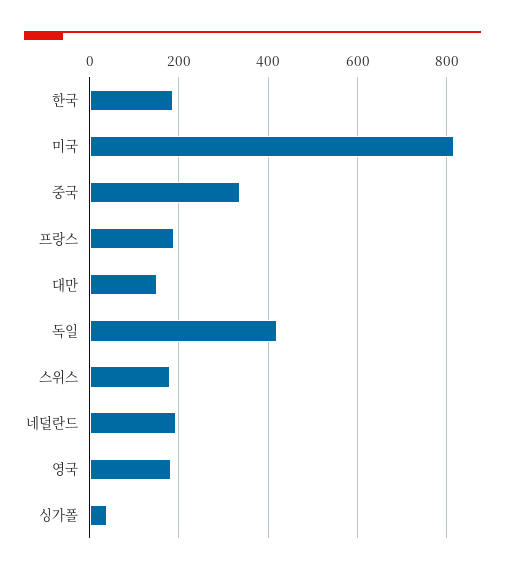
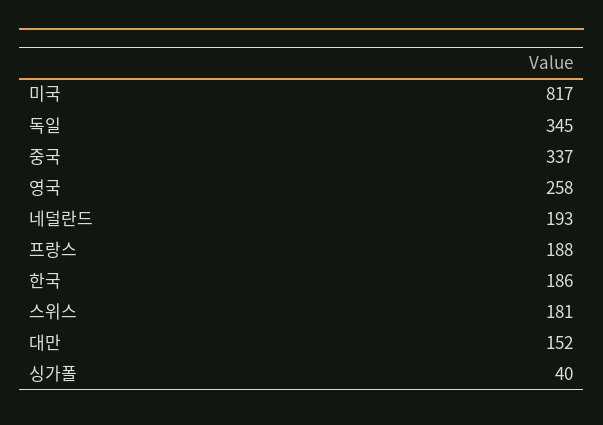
독일: 420 -> 345
영국: 180 -> 258

